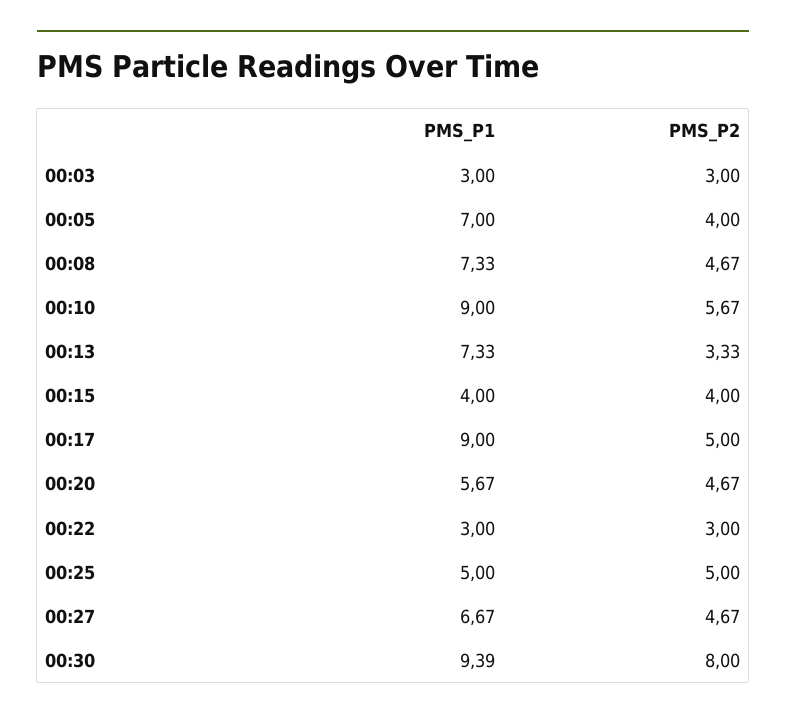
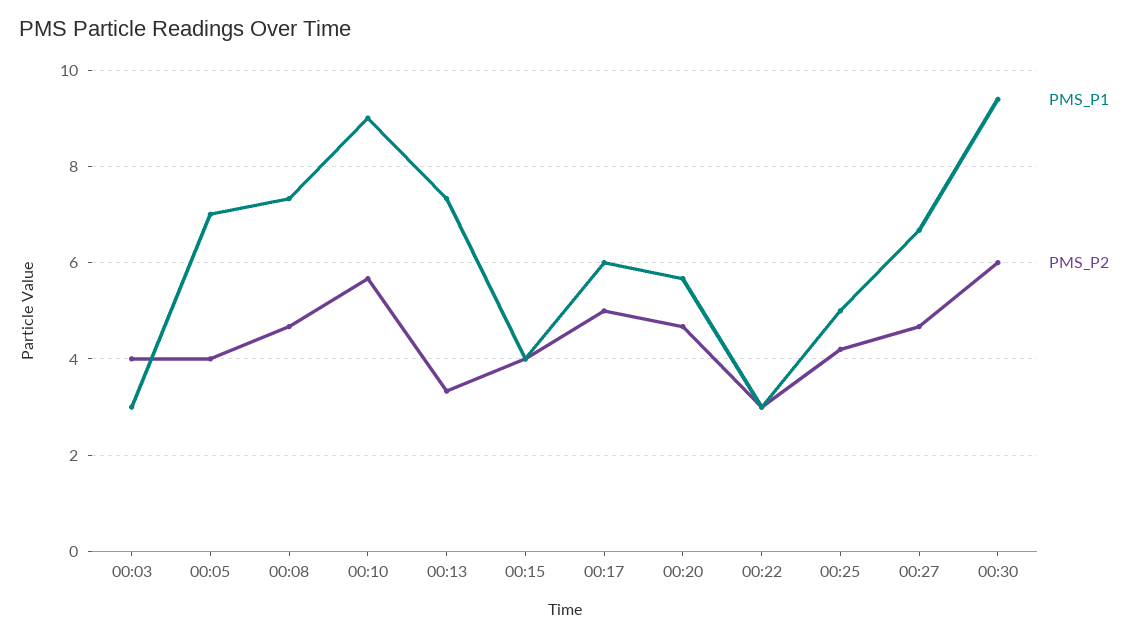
PMS_P2, 00:03: 3 -> 4
PMS_P1, 00:17: 9 -> 6
PMS_P2, 00:25: 5 -> 4.2
PMS_P2, 00:30: 8 -> 6

